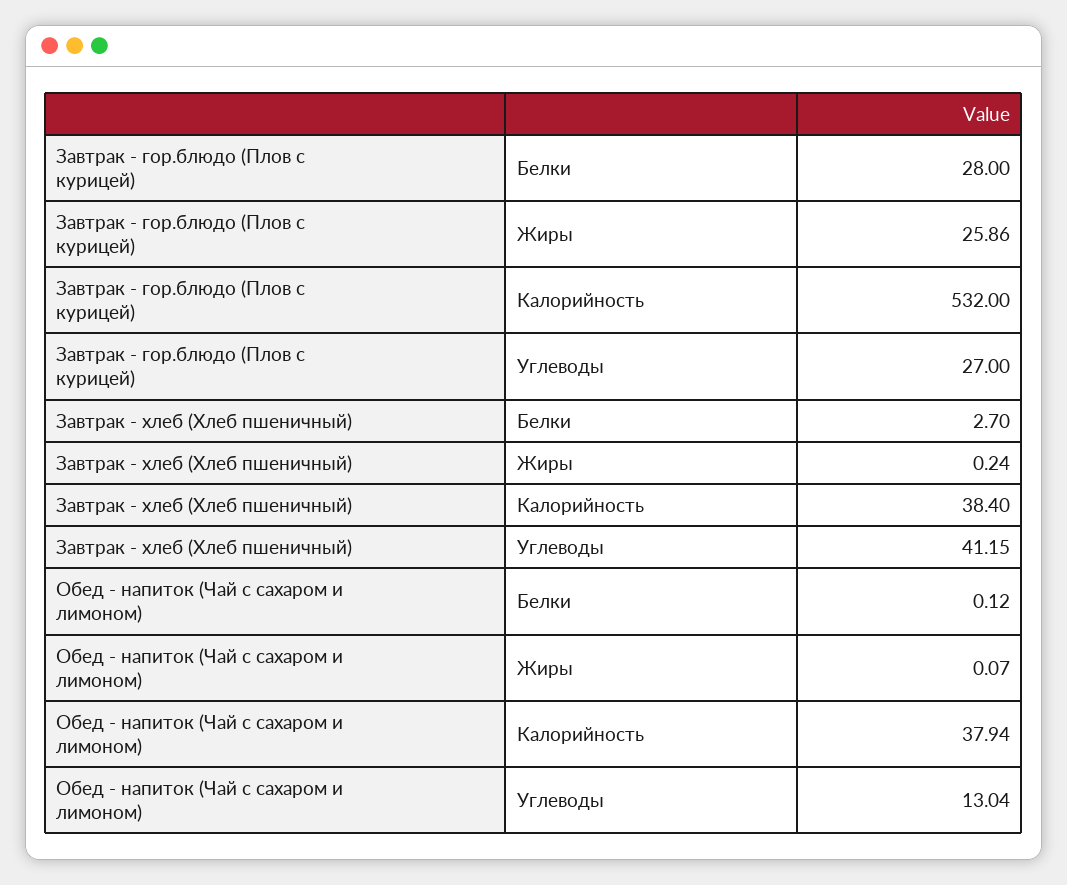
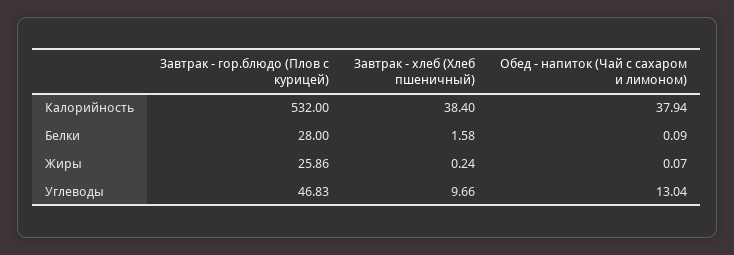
Завтрак - гор.блюдо (Плов с курицей), Углеводы: 27 -> 46.83
Завтрак - хлеб (Хлеб пшеничный), Белки: 2.7 -> 1.58
Завтрак - хлеб (Хлеб пшеничный), Углеводы: 41.15 -> 9.66
Обед - напиток (Чай с сахаром и лимоном), Белки: 0.12 -> 0.09

